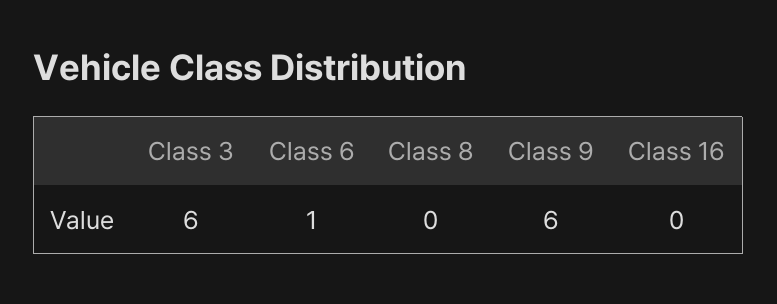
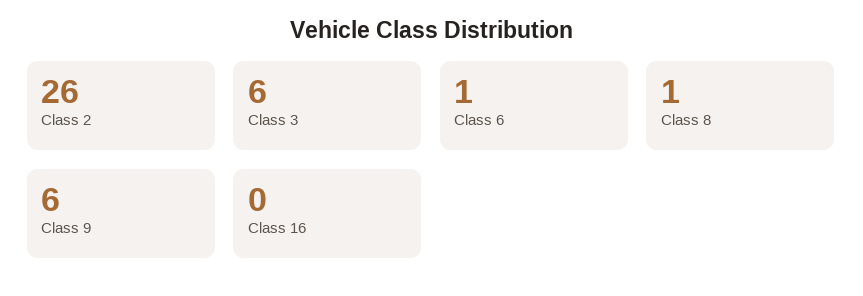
Class 8: 0 -> 1
Class 2: none -> 26

